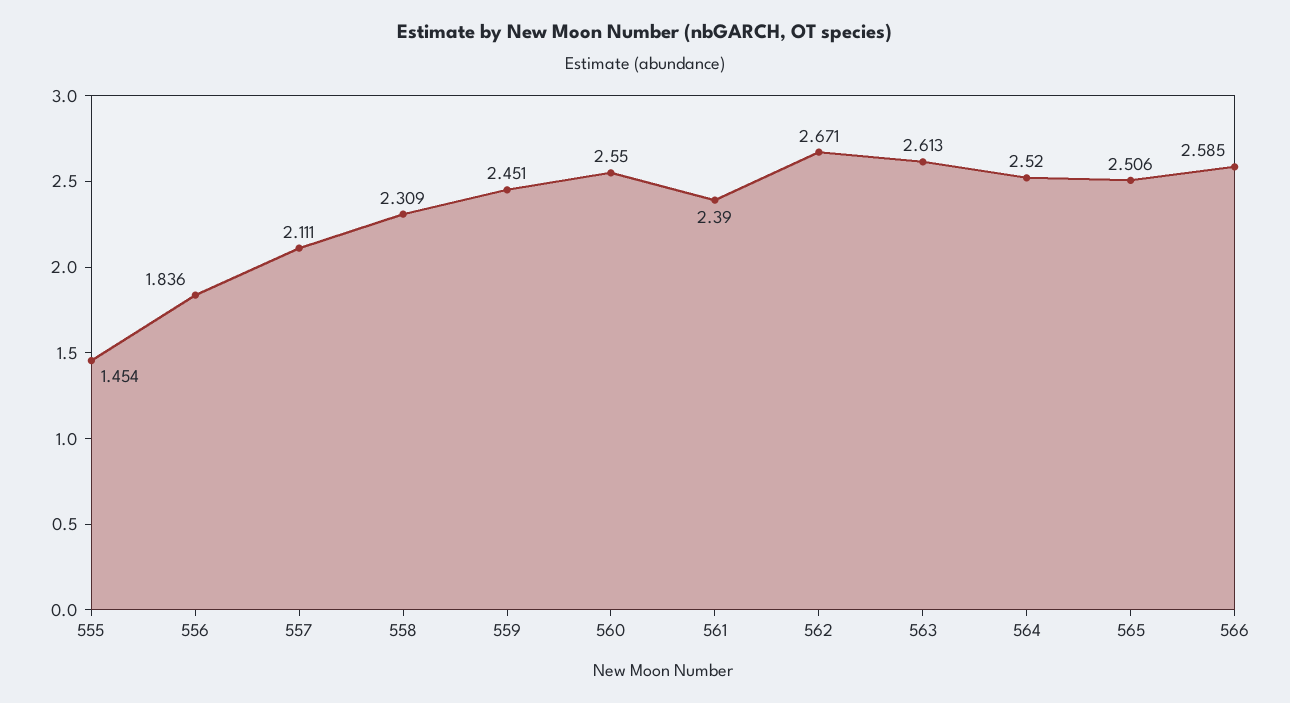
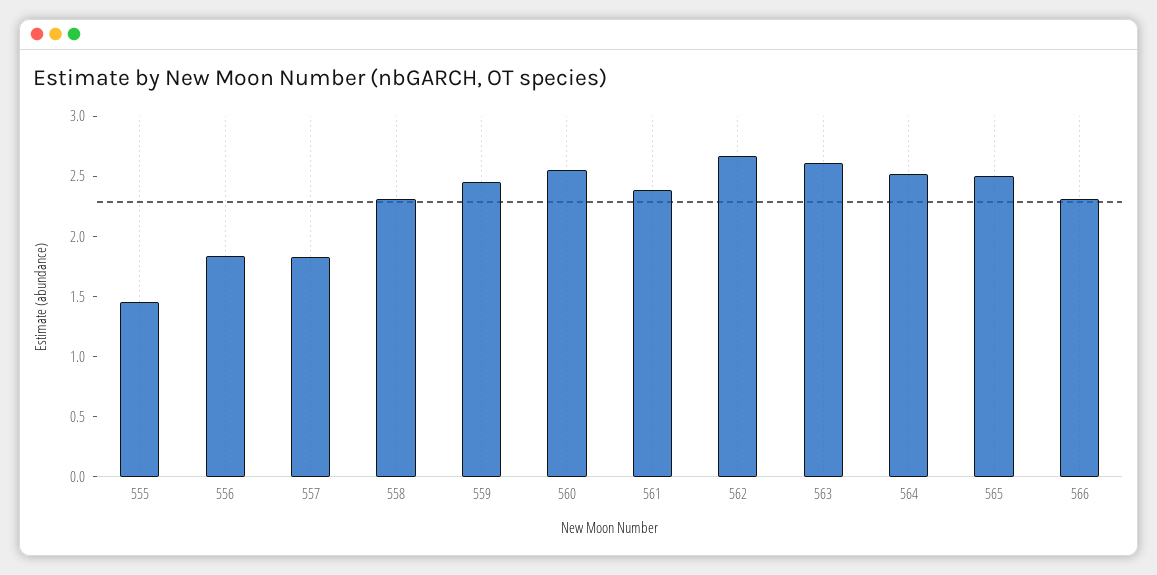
557: 2.111 -> 1.8
566: 2.585 -> 2.3

